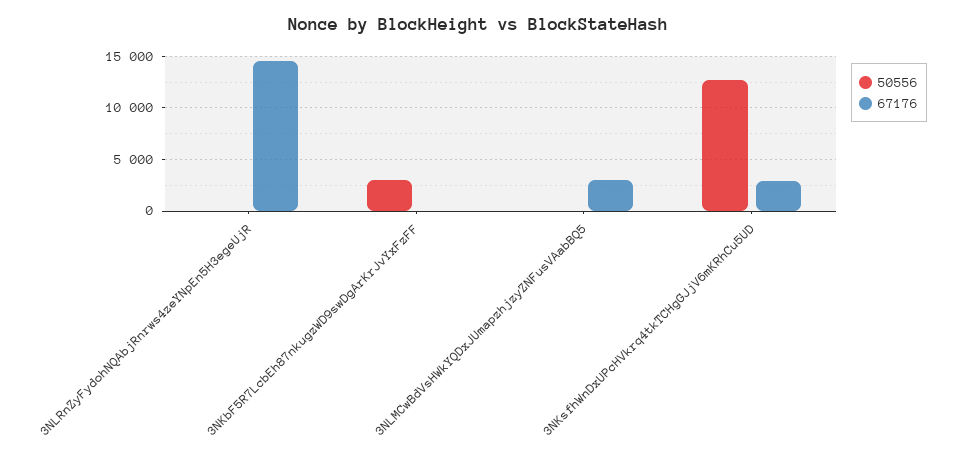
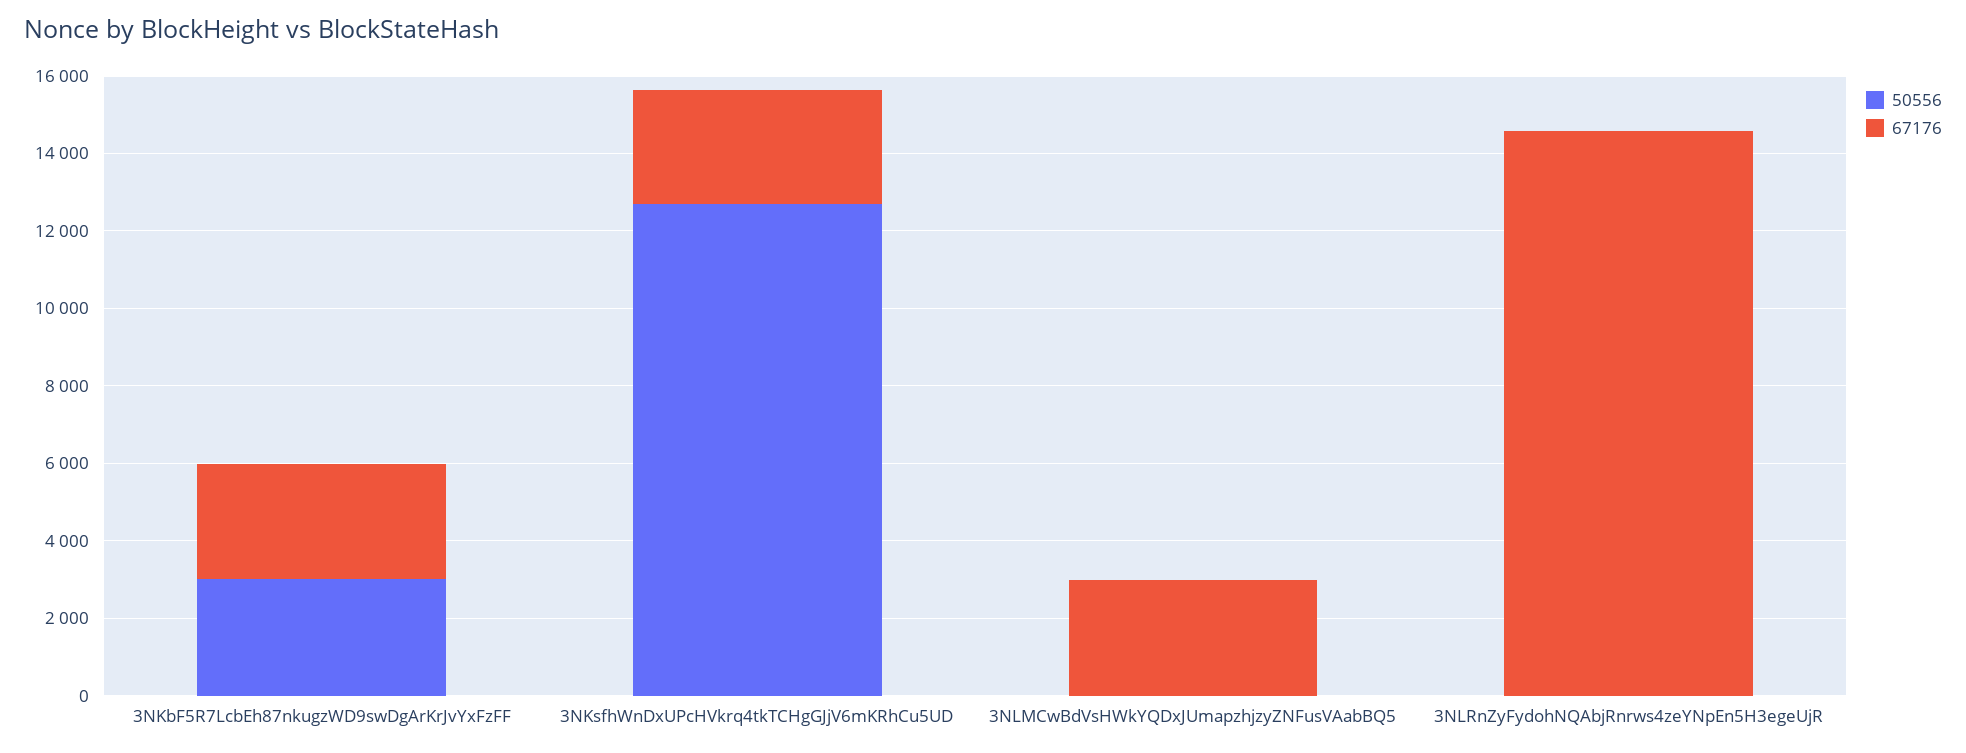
67176, 3NKbF5R7LcbEh87nkugzWD9swDgArKrJvYxFzFF: 0 -> 3000

